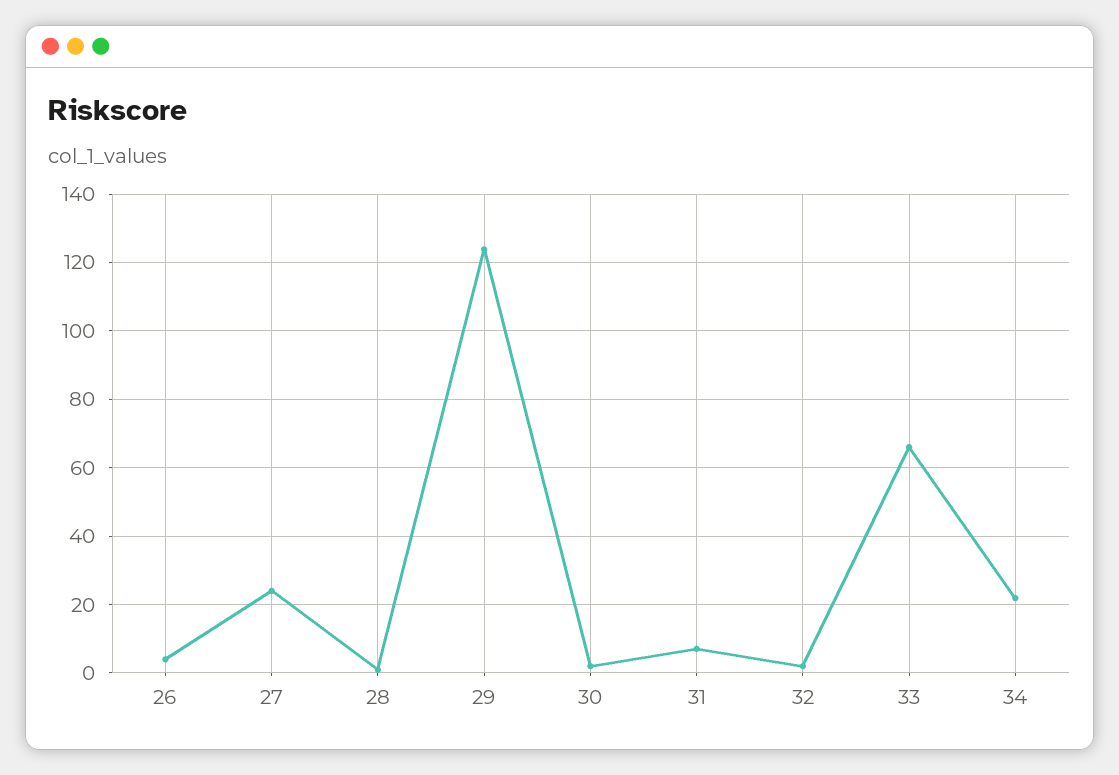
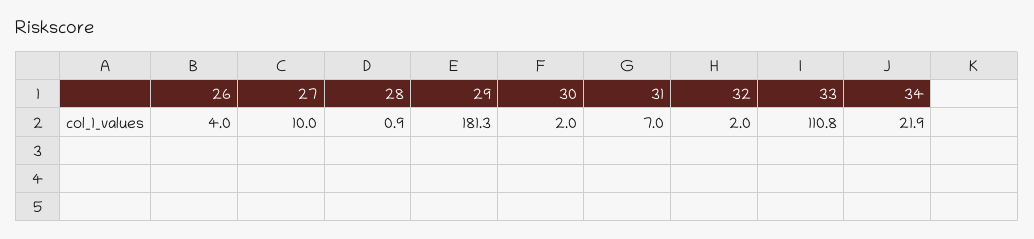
27: 24 -> 10
29: 124 -> 181.3
33: 66 -> 110.8

